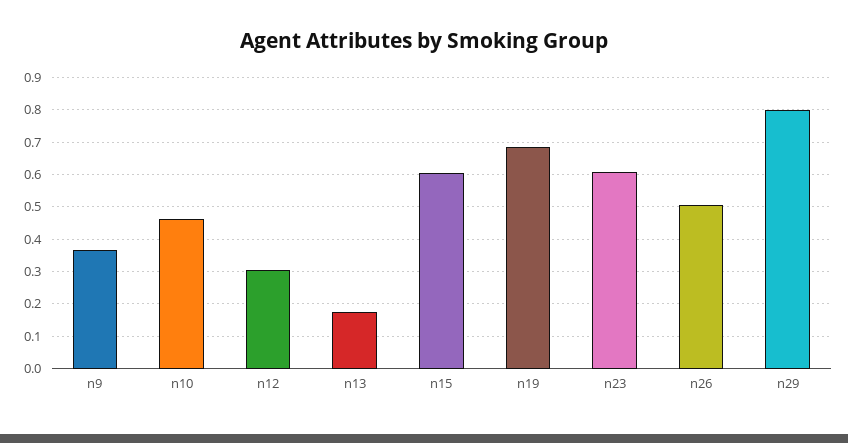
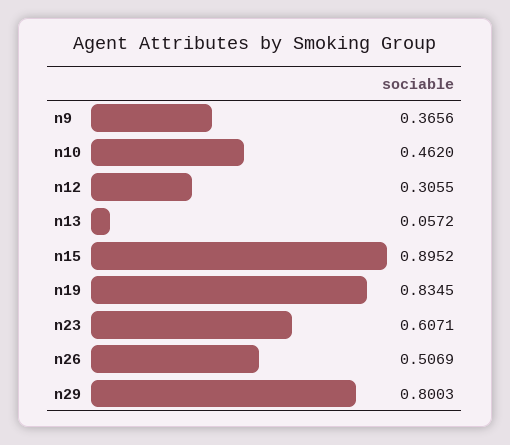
n13: 0.18 -> 0.0572
n15: 0.6 -> 0.8952
n19: 0.68 -> 0.8345

